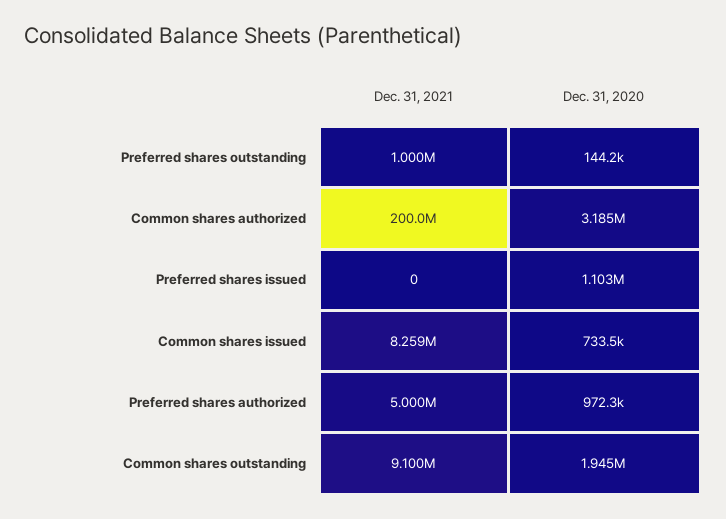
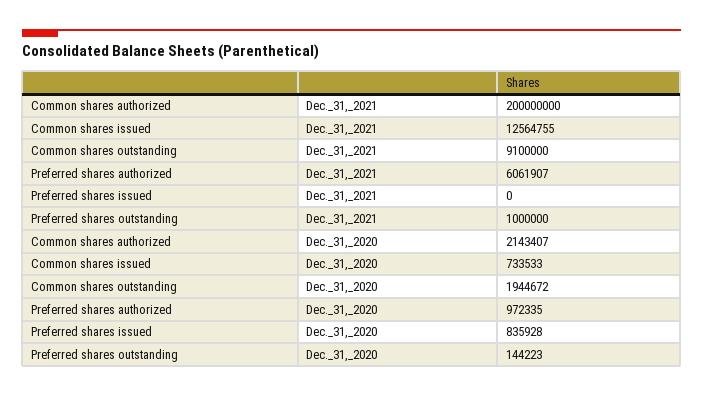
Dec. 31, 2020, Common shares authorized: 3185000 -> 2143407
Dec. 31, 2020, Preferred shares issued: 1103000 -> 835928
Dec. 31, 2021, Common shares issued: 8259000 -> 12564755
Dec. 31, 2021, Preferred shares authorized: 5000000 -> 6061907

